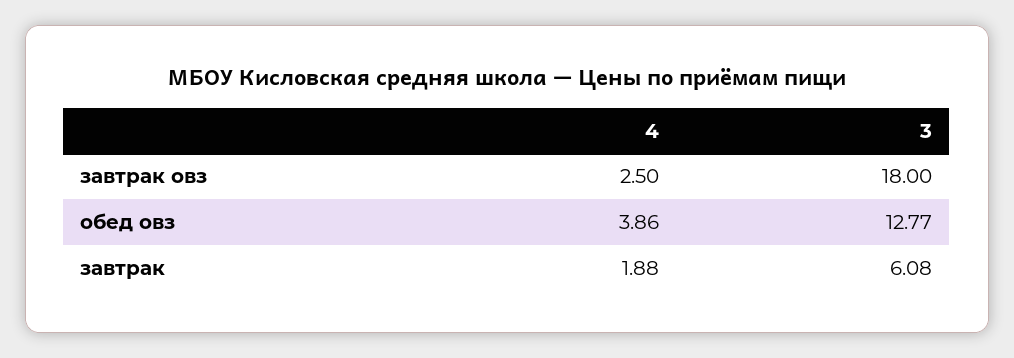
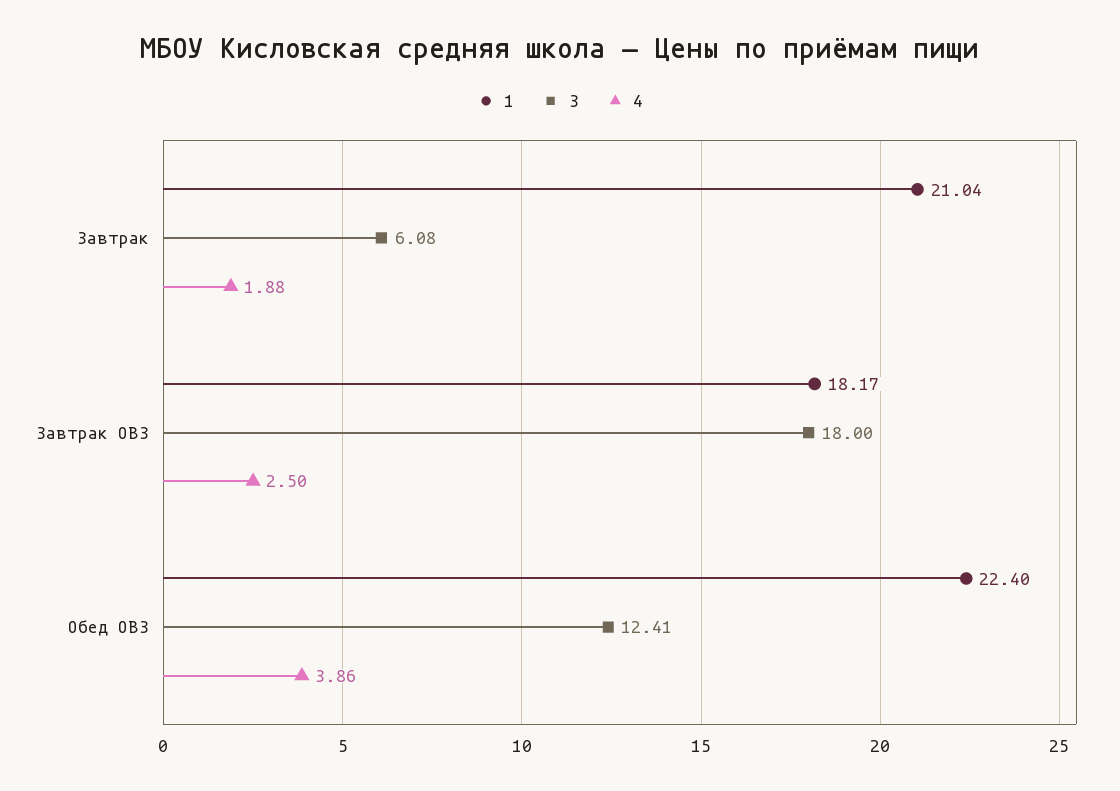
3, обед овз: 12.77 -> 12.41
1, завтрак: none -> 21.04
1, завтрак овз: none -> 18.17
1, обед овз: none -> 22.4

